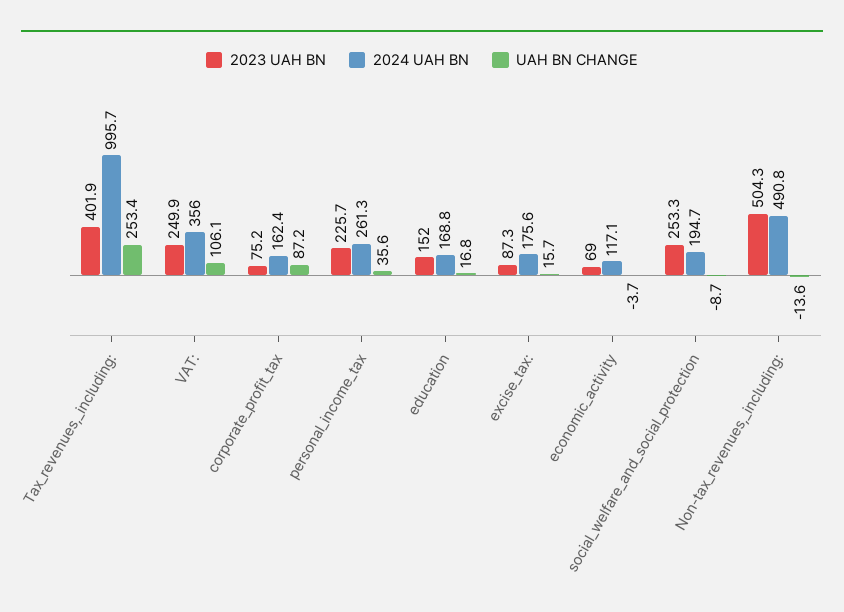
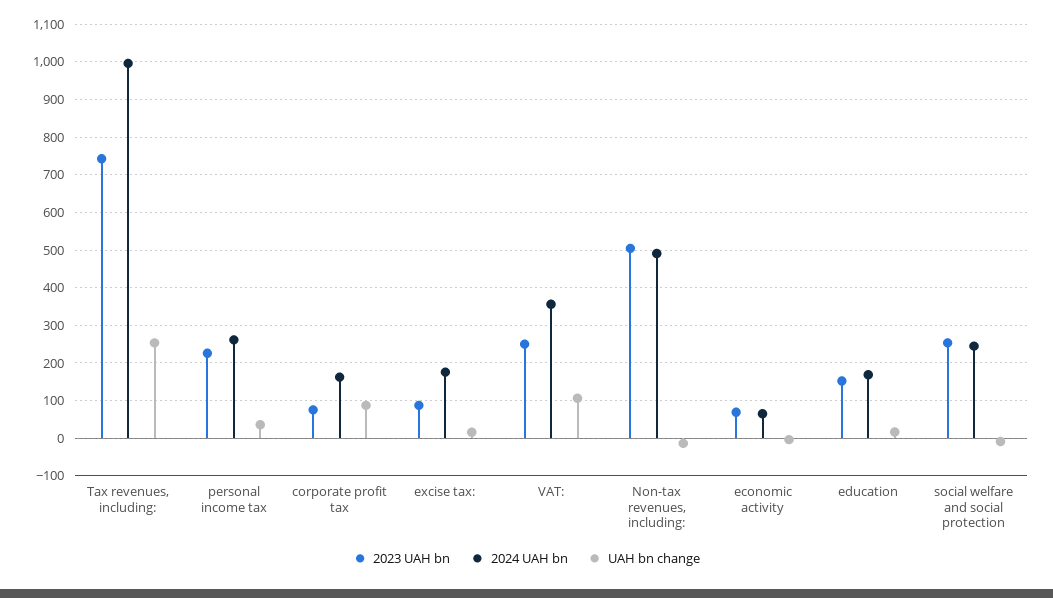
2023 UAH BN, Tax_revenues,_including:: 401.9 -> 740
2024 UAH BN, economic_activity: 117.1 -> 60
2024 UAH BN, social_welfare_and_social_protection: 194.7 -> 240

